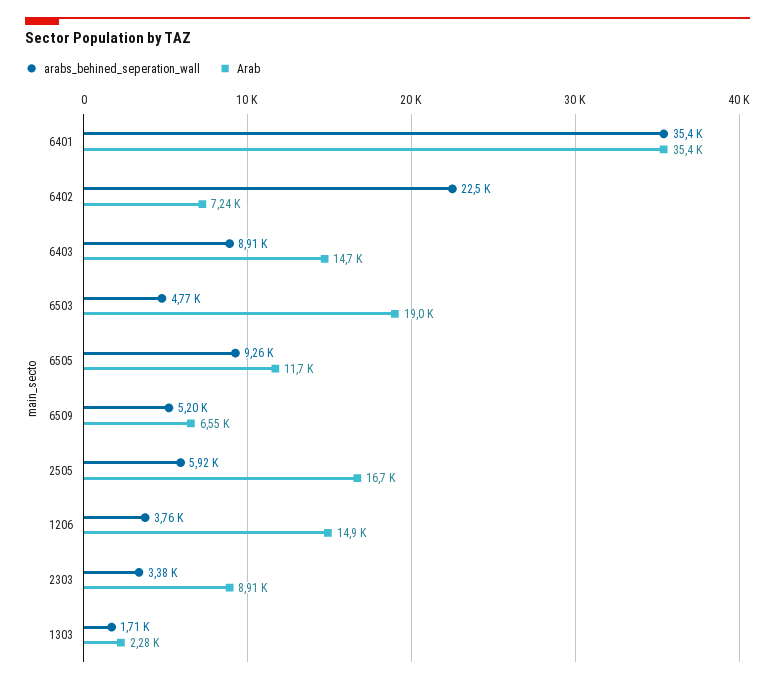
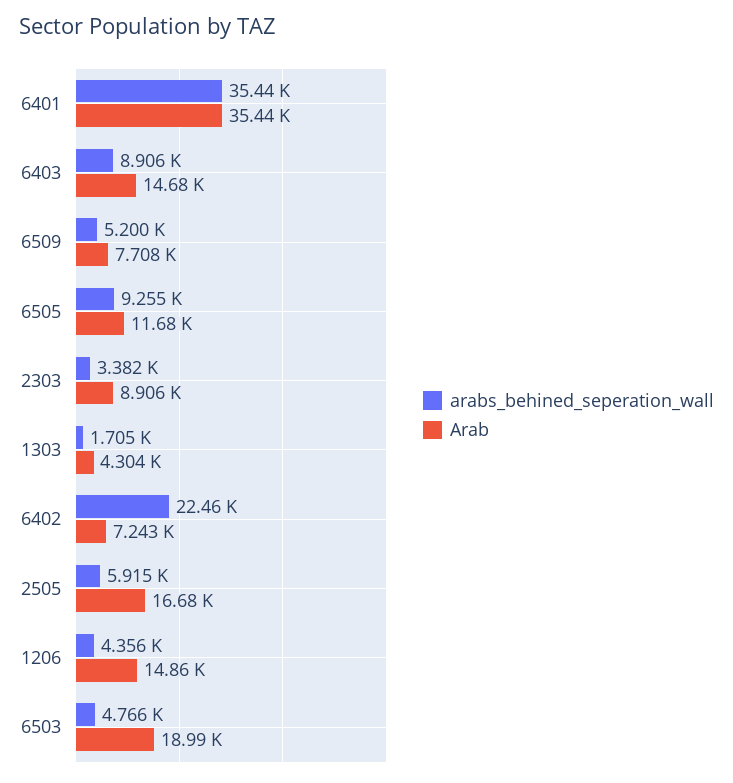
Arab, 6509: 6550 -> 7708
arabs_behined_seperation_wall, 1206: 3760 -> 4356
Arab, 1303: 2280 -> 4304

